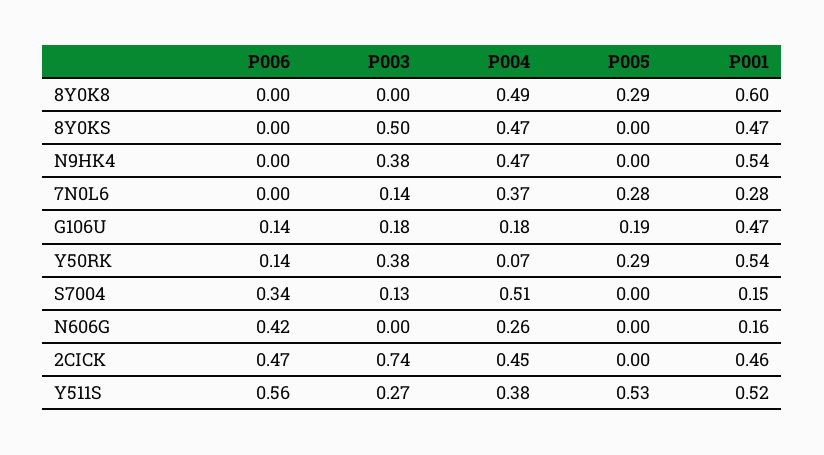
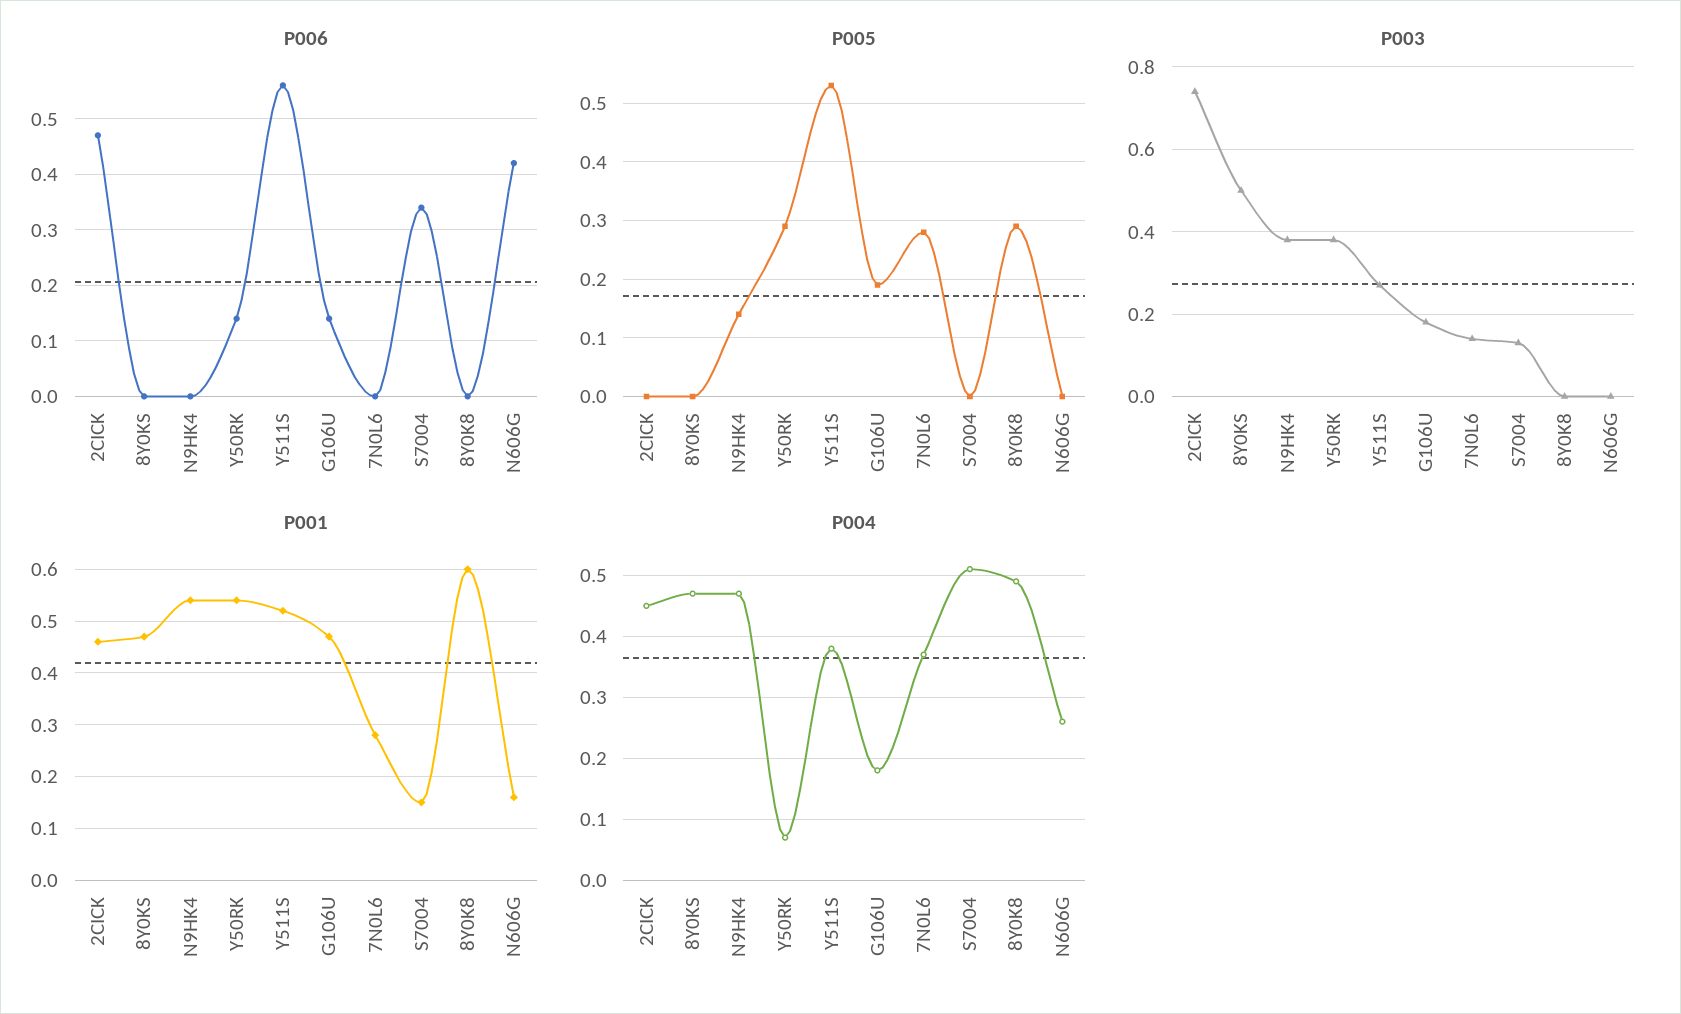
P005, N9HK4: 0 -> 0.15

